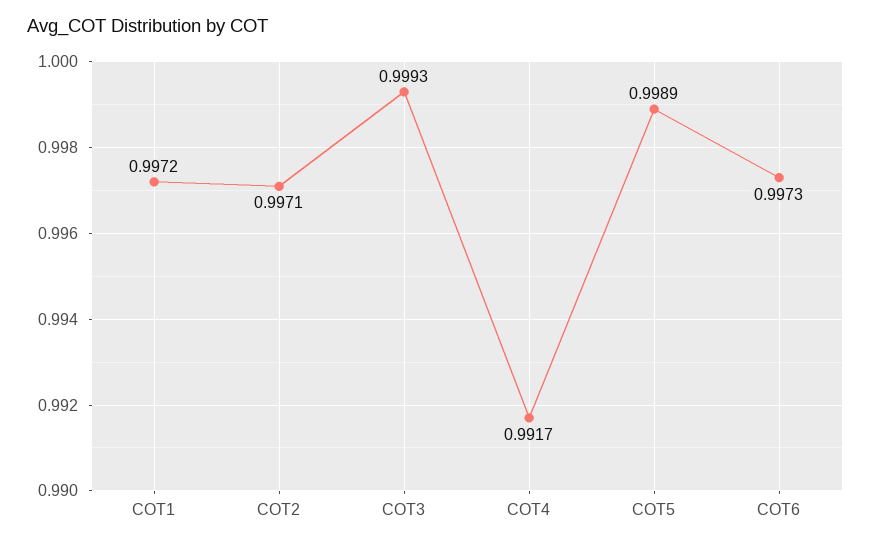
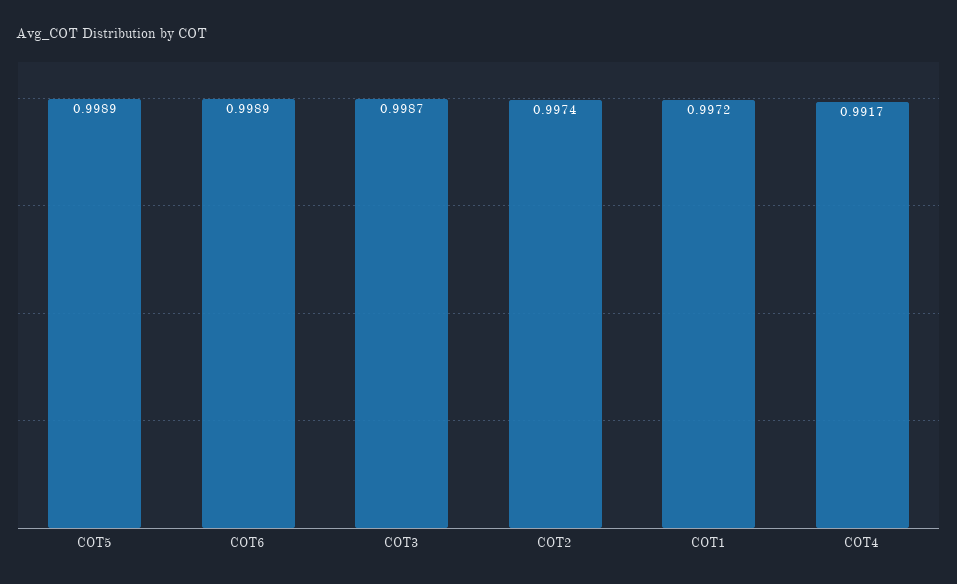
COT2: 0.9971 -> 0.9974
COT3: 0.9993 -> 0.9987
COT6: 0.9973 -> 0.9989

